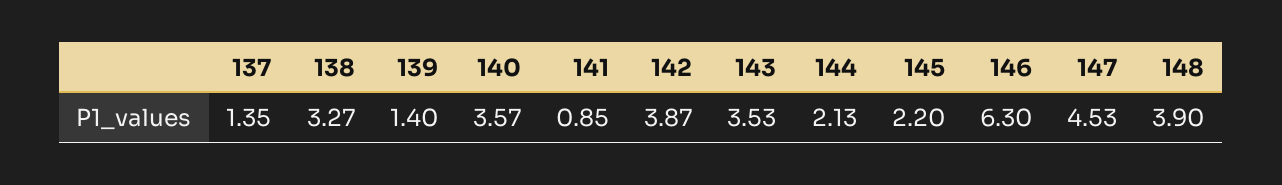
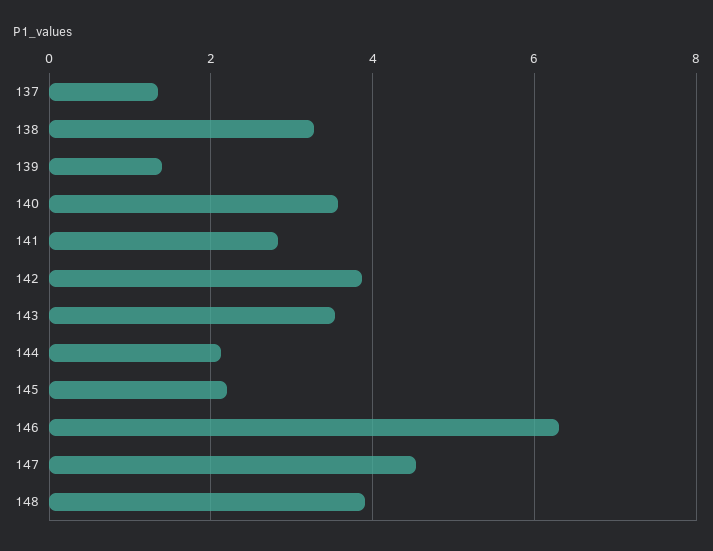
141: 0.85 -> 2.8

